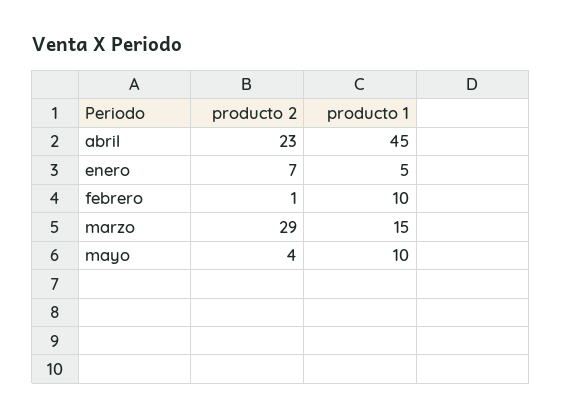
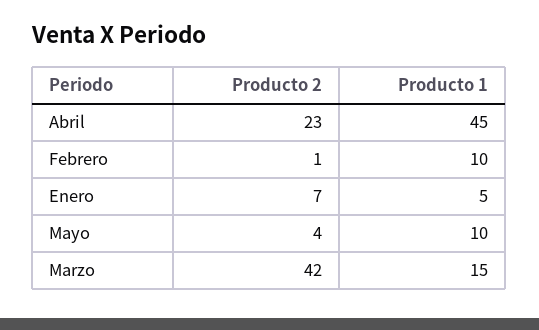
producto 2, marzo: 29 -> 42

